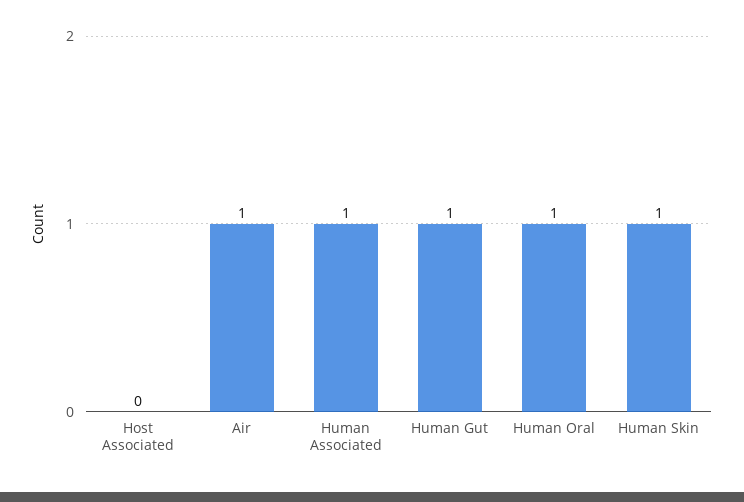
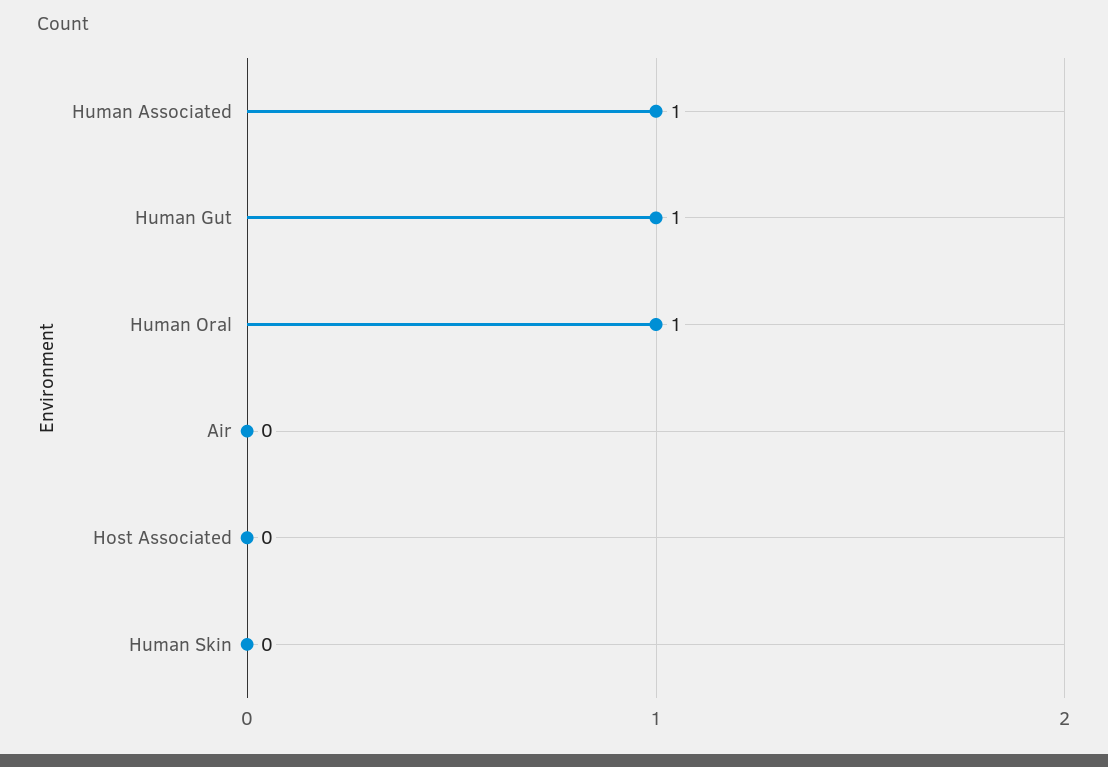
Air: 1 -> 0
Human Skin: 1 -> 0

